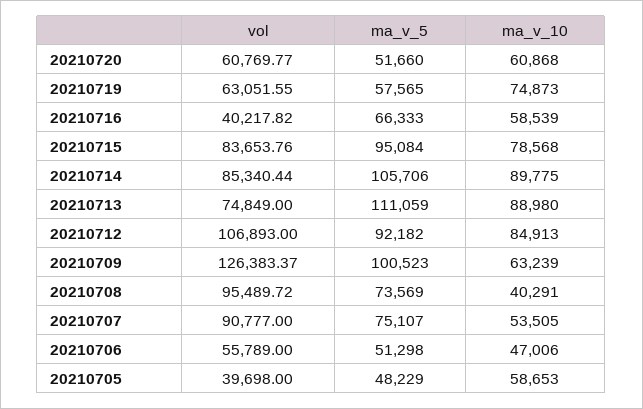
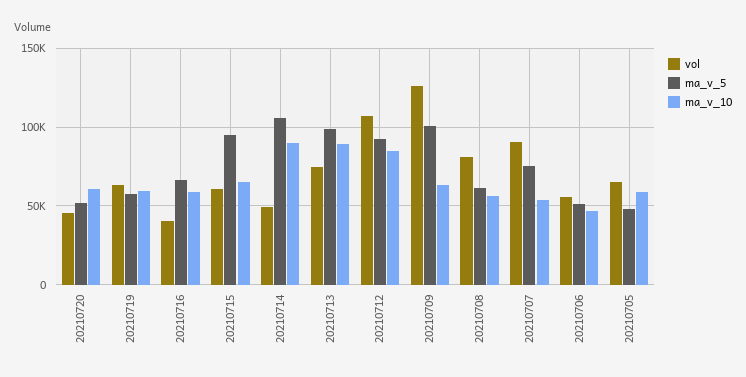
vol, 20210720: 60769.77 -> 45000
ma_v_10, 20210719: 74873 -> 60000
vol, 20210715: 83653.76 -> 60000
ma_v_10, 20210715: 78568 -> 65000
vol, 20210714: 85340.44 -> 50000
ma_v_5, 20210713: 111059 -> 100000
vol, 20210708: 95489.72 -> 80000
ma_v_5, 20210708: 73569 -> 60000
ma_v_10, 20210708: 40291 -> 55000
vol, 20210705: 39698 -> 65000

